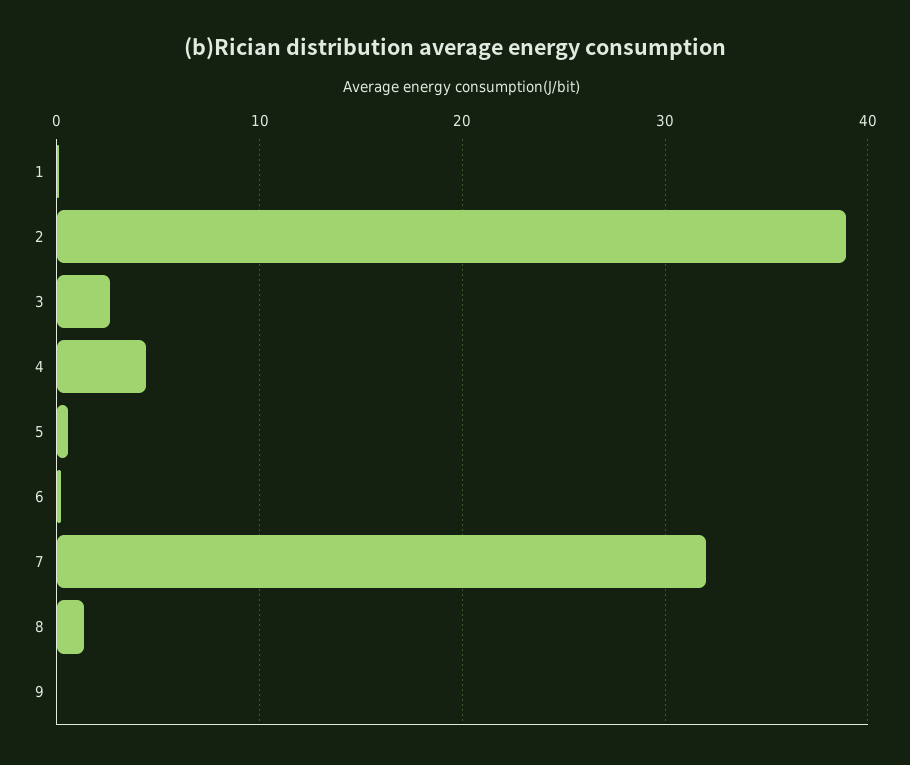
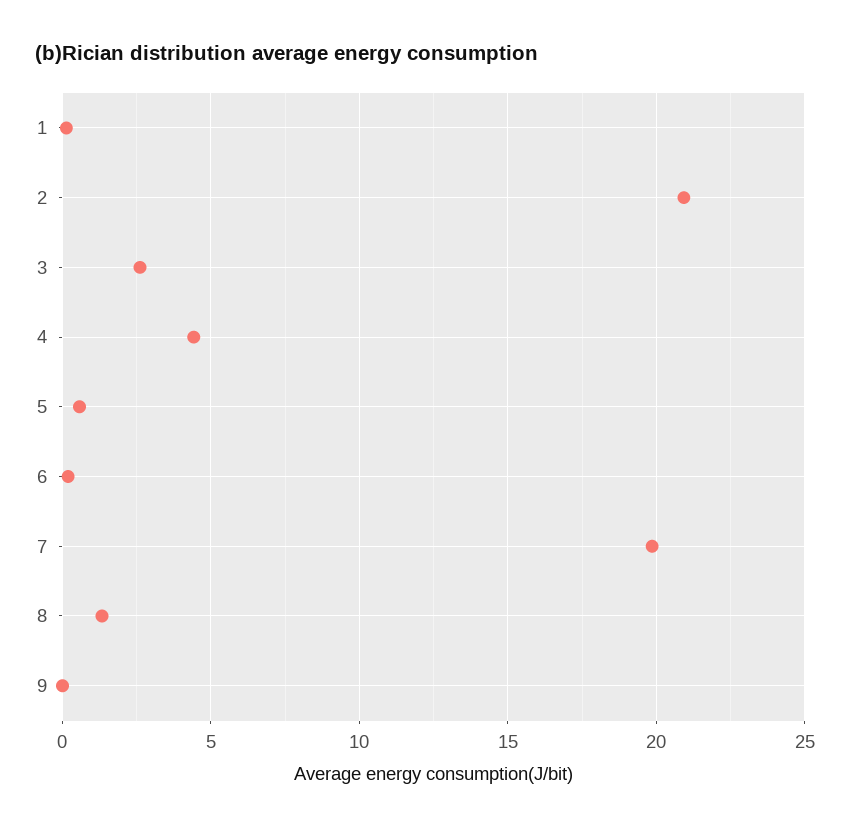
2: 39 -> 21
7: 32 -> 20

